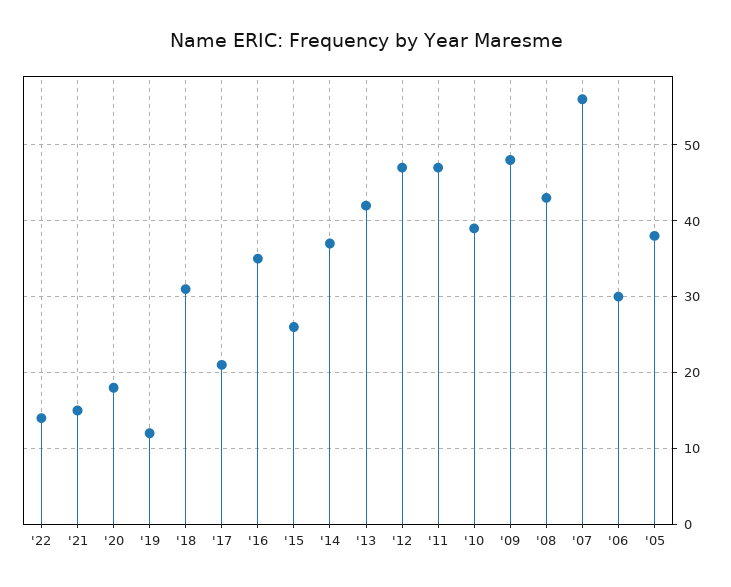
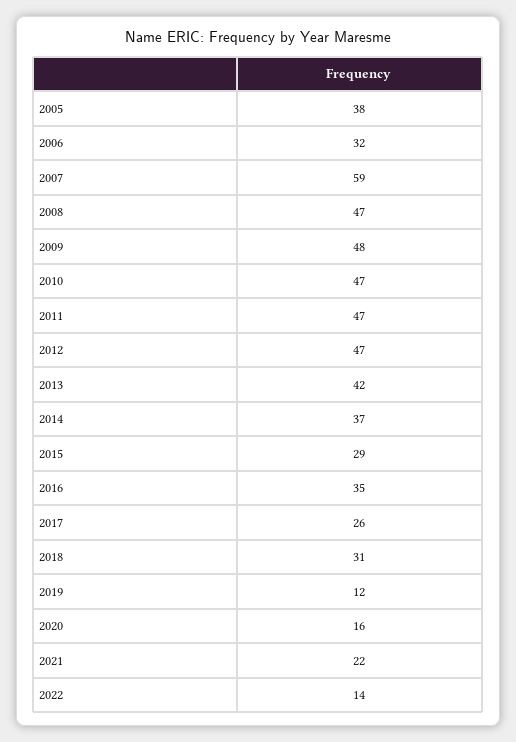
'21: 15 -> 22
'20: 18 -> 16
'17: 21 -> 26
'15: 26 -> 29
'10: 39 -> 47
'08: 43 -> 47
'07: 56 -> 59
'06: 30 -> 32

